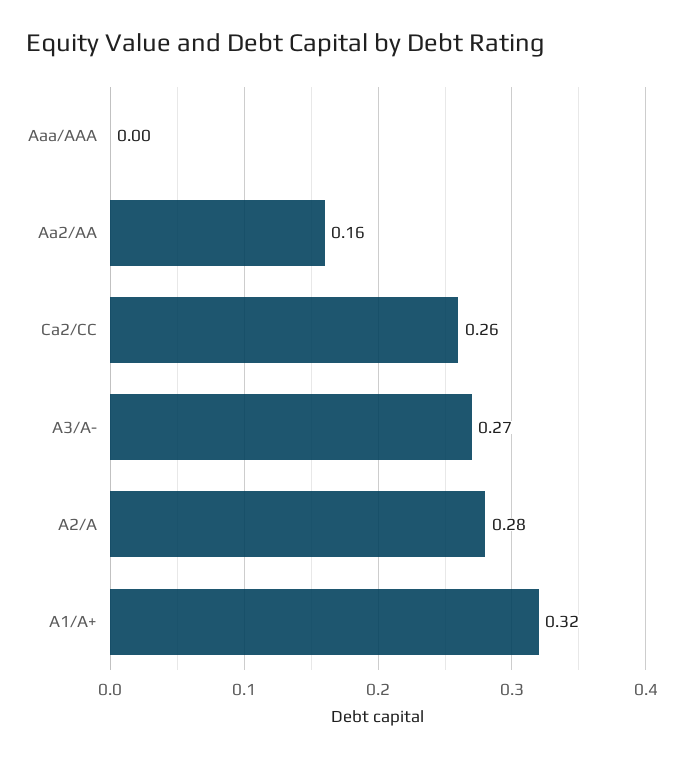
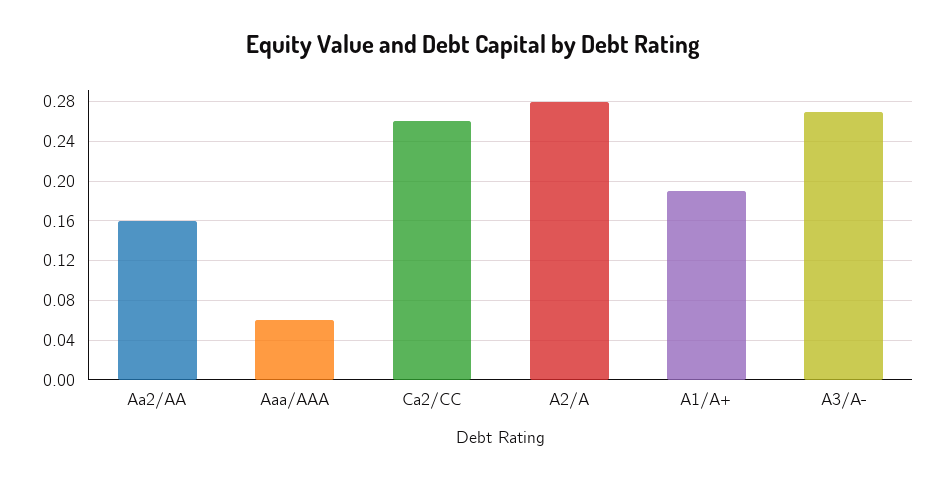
Aaa/AAA: 0 -> 0.06
A1/A+: 0.32 -> 0.19

